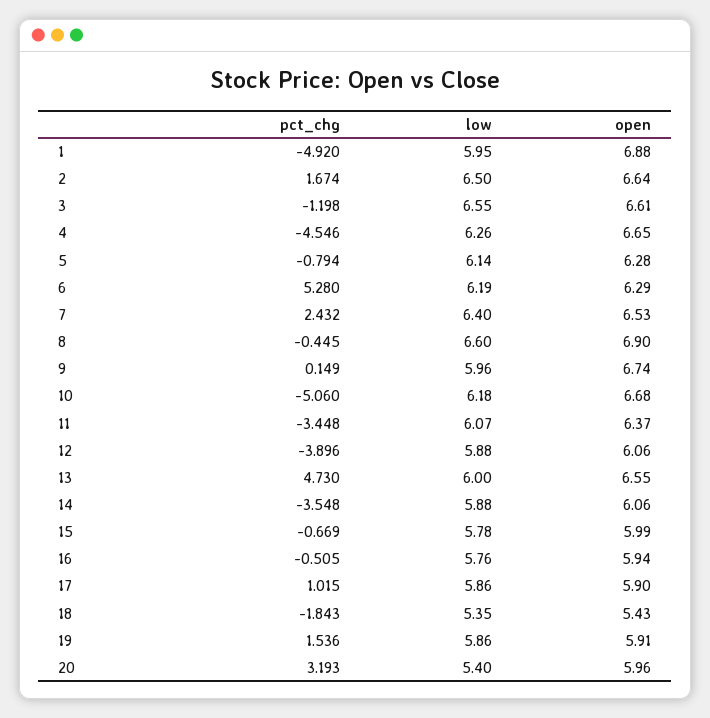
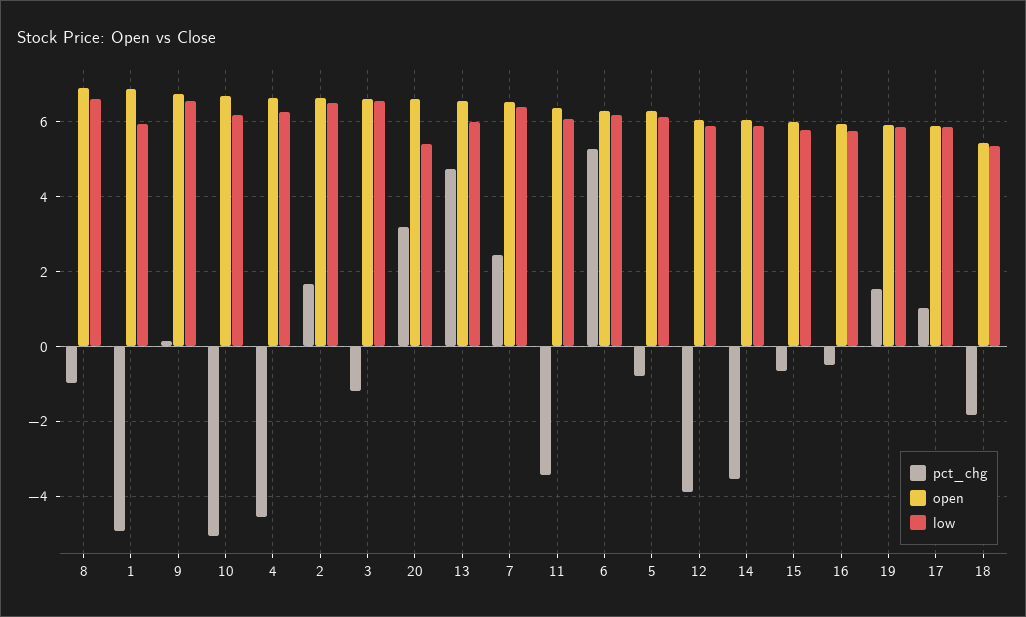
pct_chg, 8: -0.445 -> -1
low, 9: 5.96 -> 6.6
open, 20: 5.96 -> 6.6

